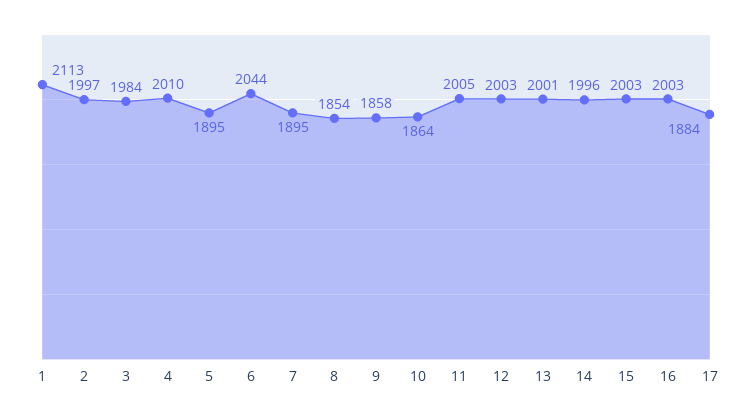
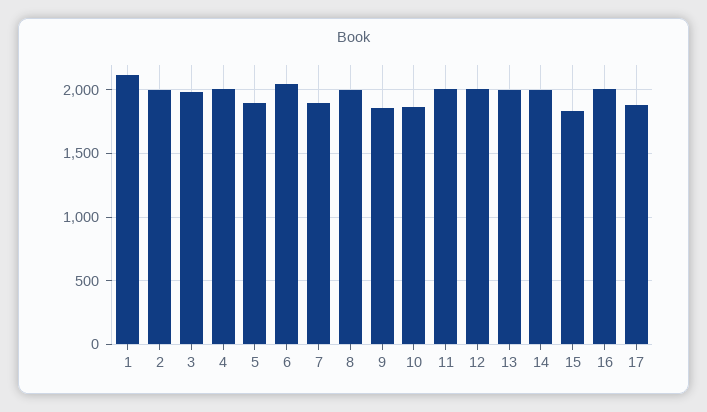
8: 1854 -> 2000
15: 2003 -> 1850

